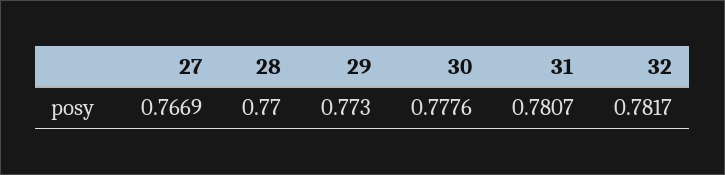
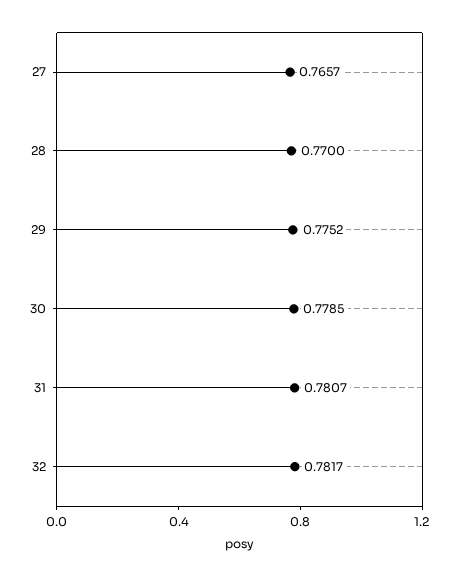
27: 0.7669 -> 0.7657
29: 0.773 -> 0.7752
30: 0.7776 -> 0.7785

